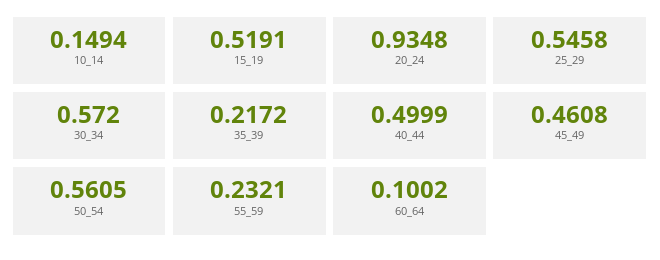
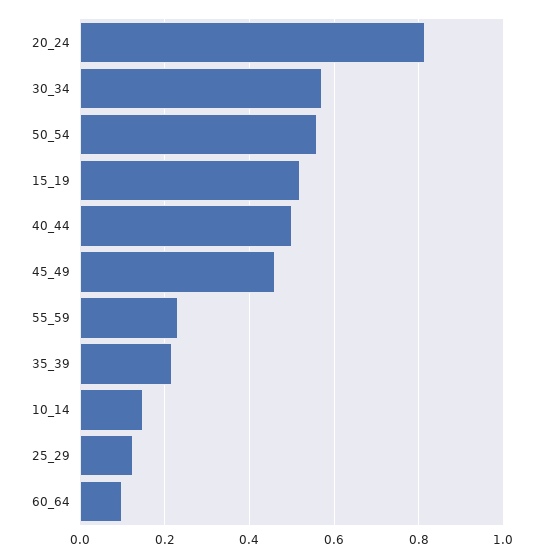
20_24: 0.9348 -> 0.82
25_29: 0.5458 -> 0.12

